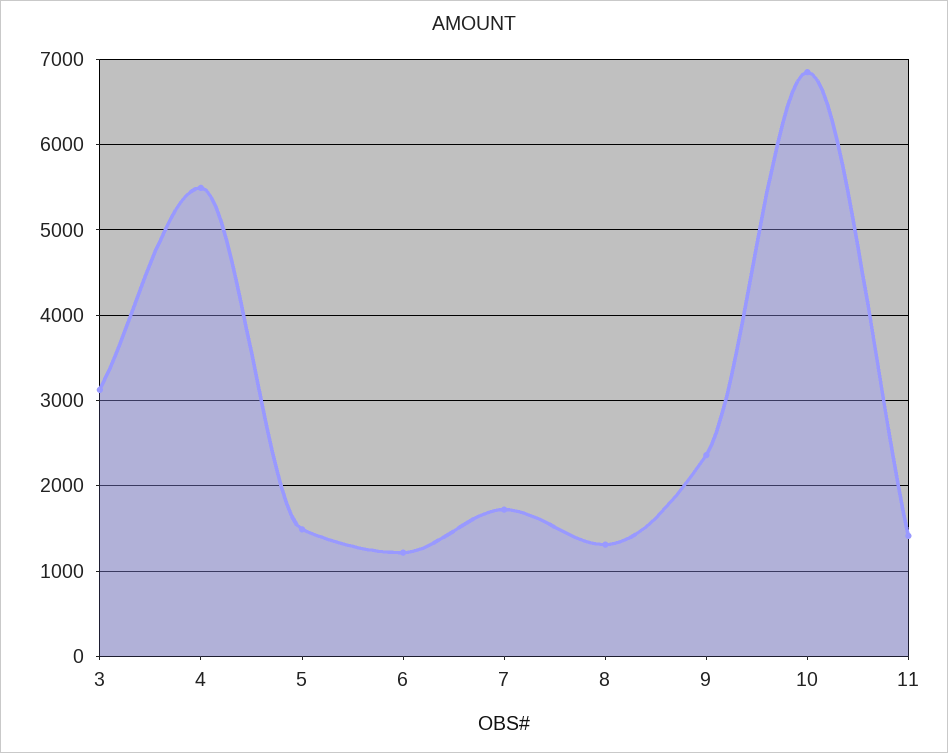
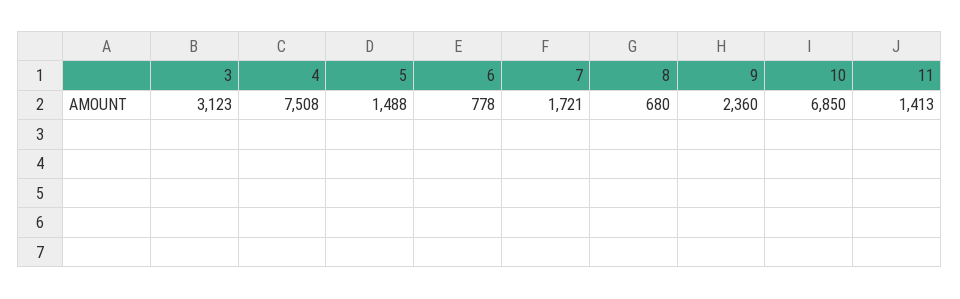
4: 5500 -> 7508
6: 1200 -> 778
8: 1300 -> 680

